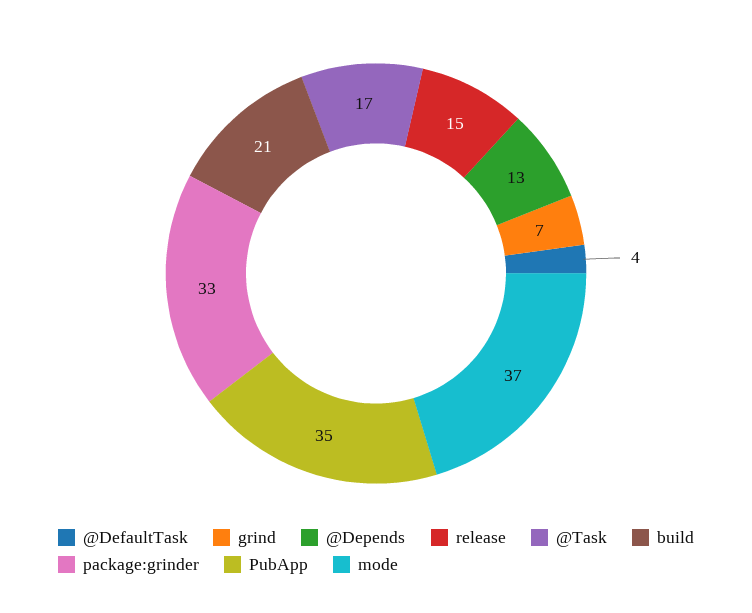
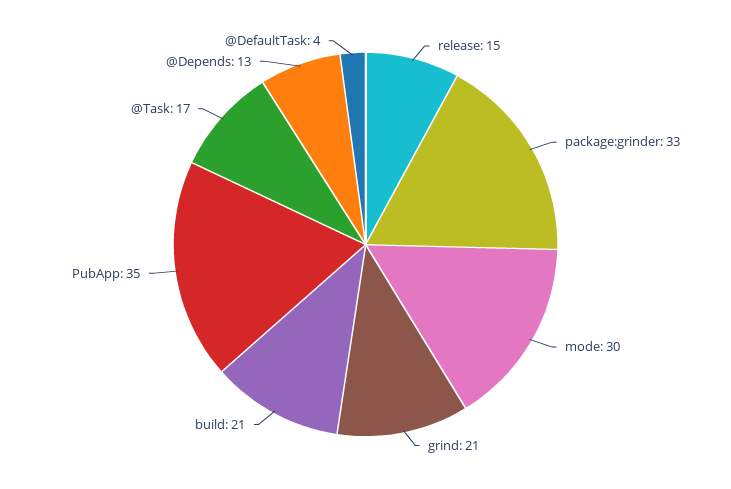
grind: 7 -> 21
mode: 37 -> 30

